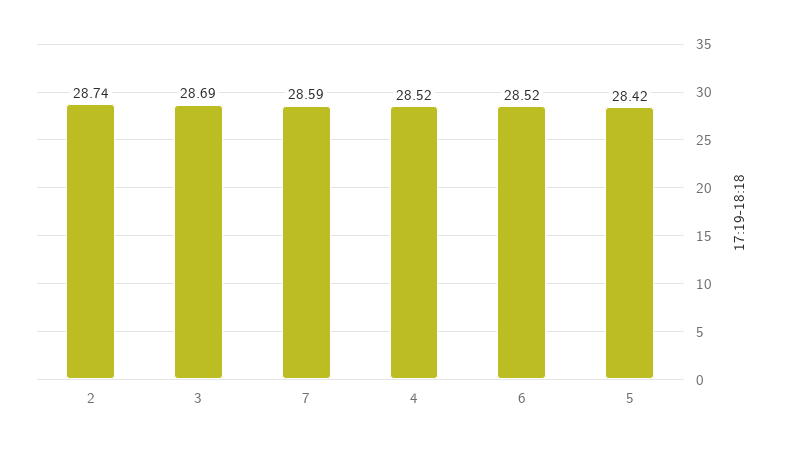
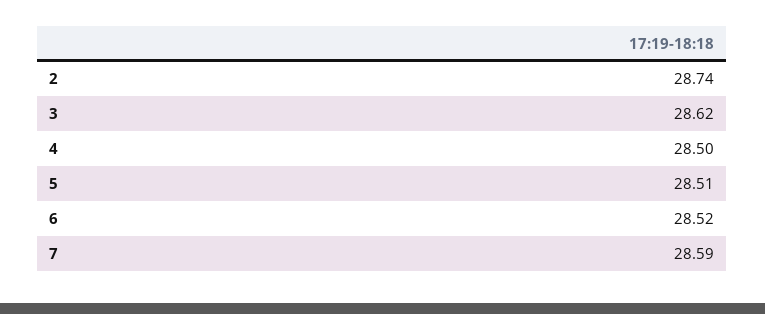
3: 28.69 -> 28.62
4: 28.52 -> 28.5
5: 28.42 -> 28.51

